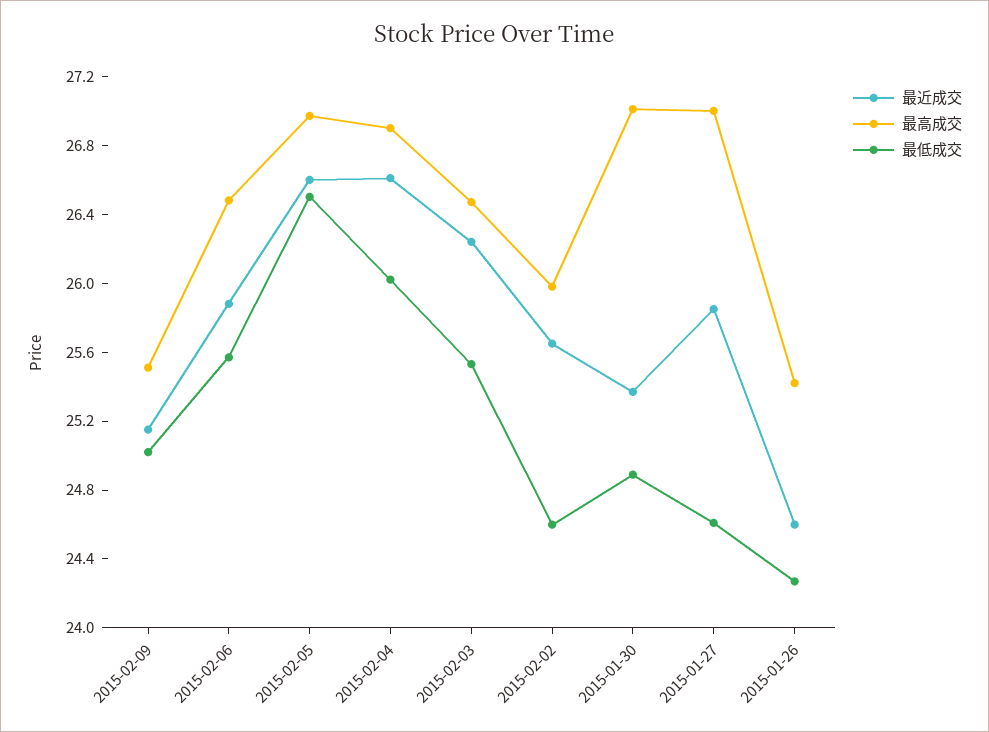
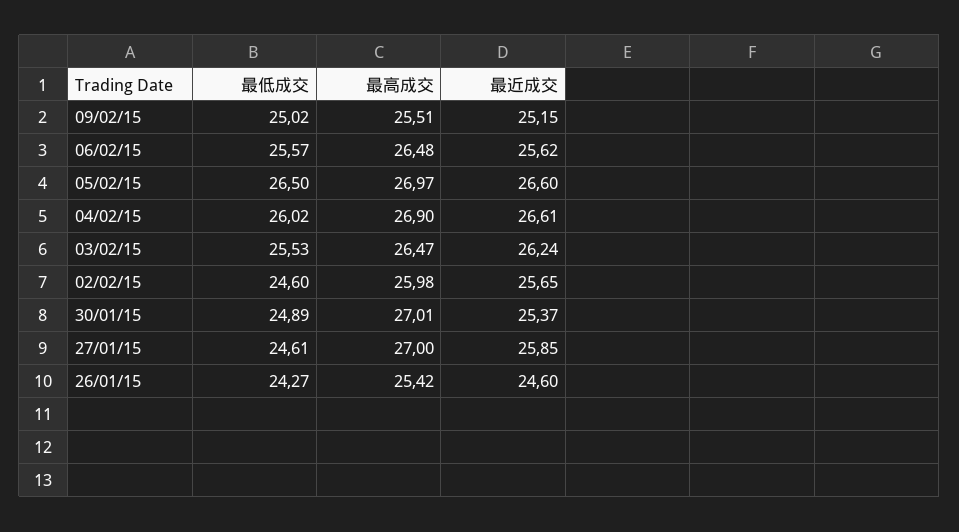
最近成交, 2015-02-06: 25.9 -> 25.62

